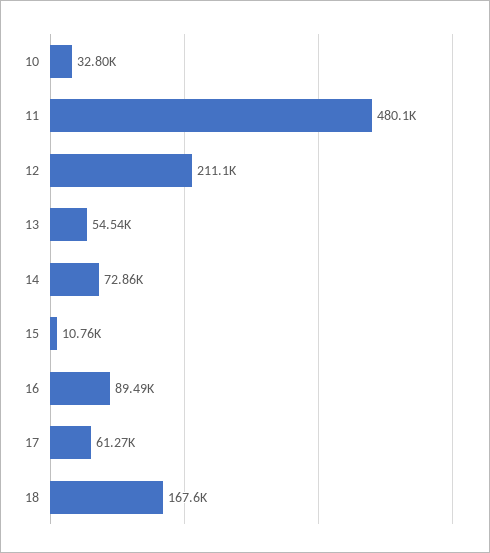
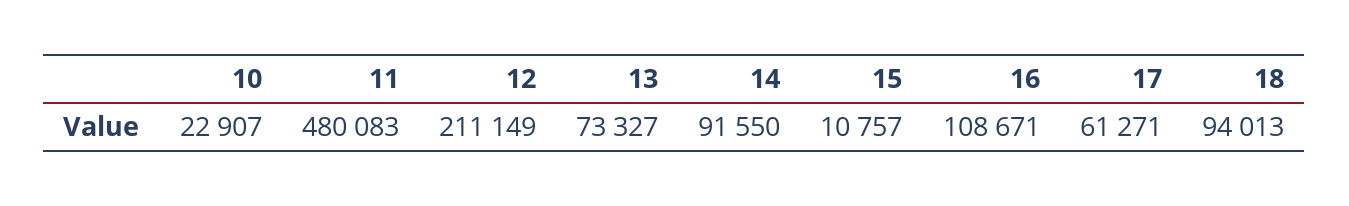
10: 32800 -> 22907
13: 54540 -> 73327
14: 72860 -> 91550
16: 89490 -> 108671
18: 167600 -> 94013

